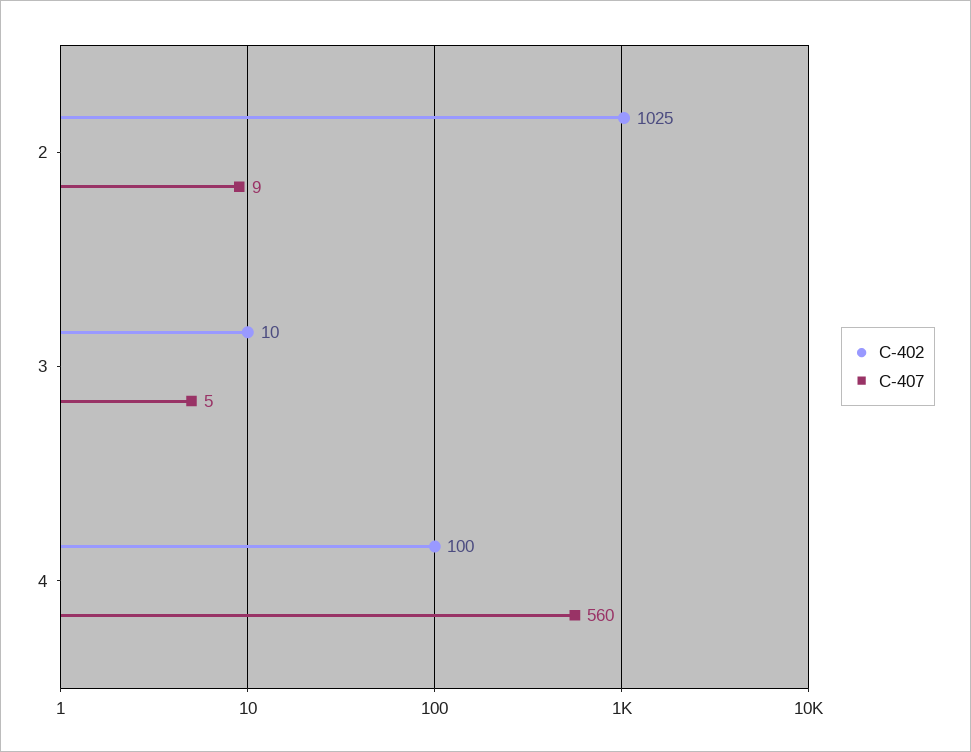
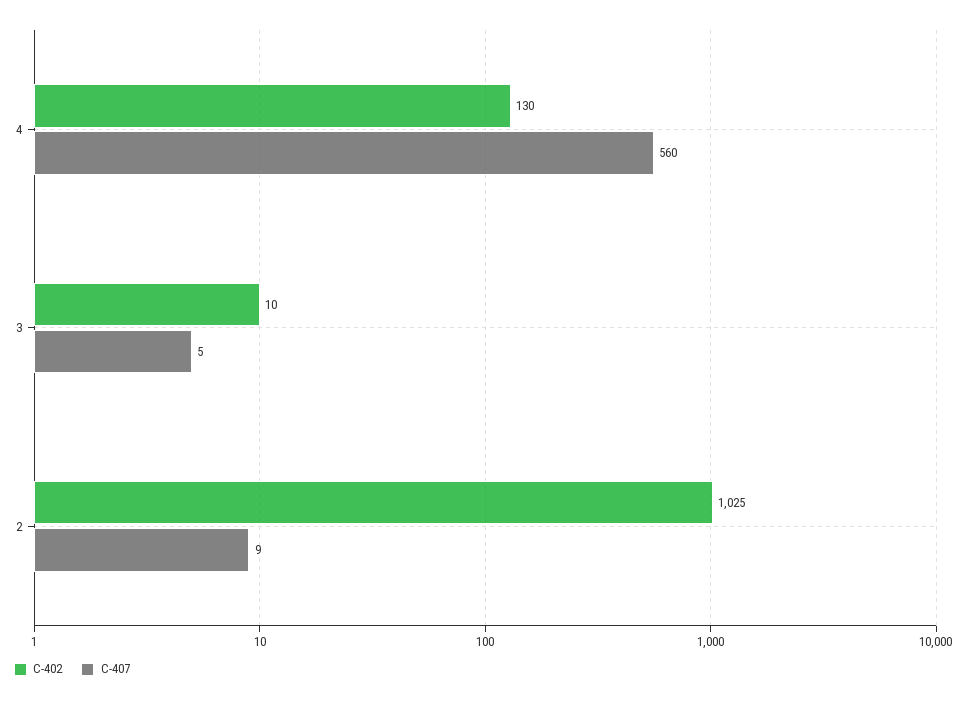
C-402, 4: 100 -> 130

